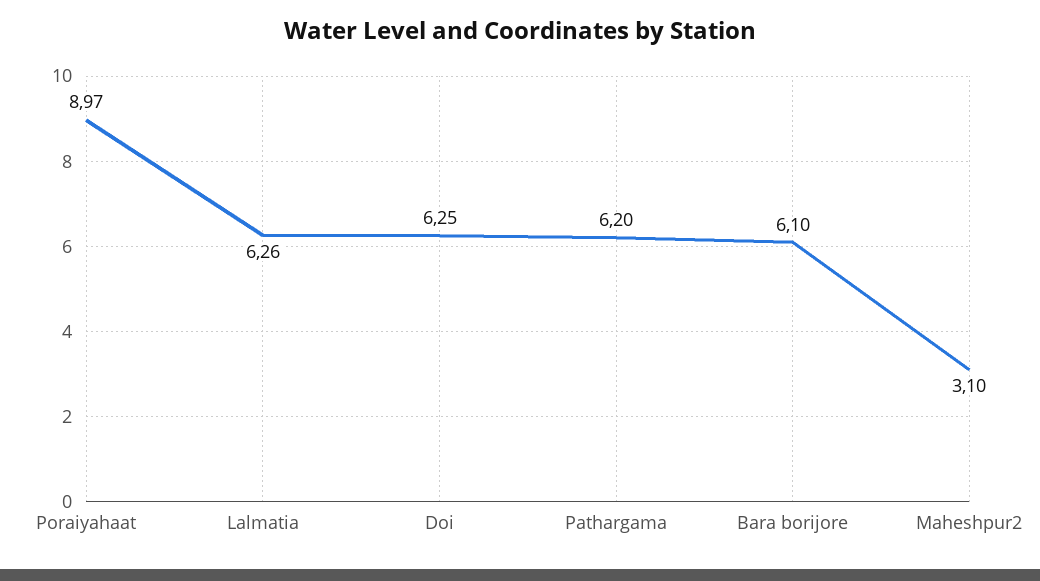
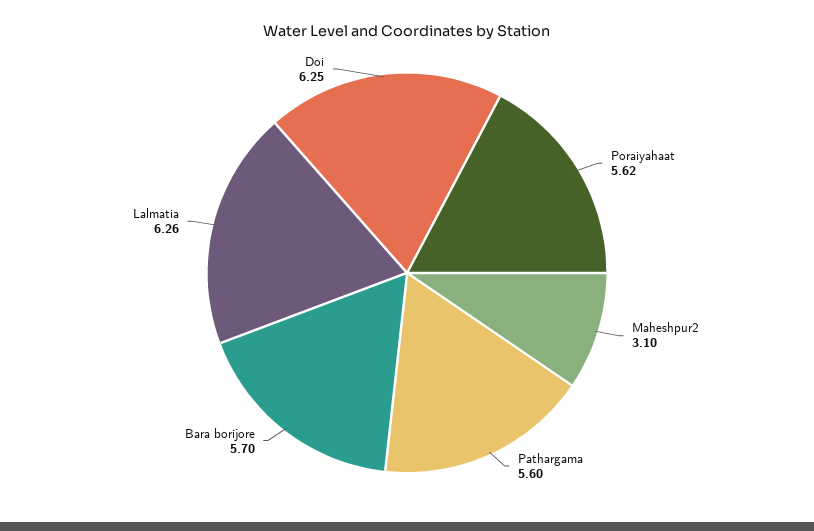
Poraiyahaat: 8.97 -> 5.62
Pathargama: 6.2 -> 5.6
Bara borijore: 6.1 -> 5.7

